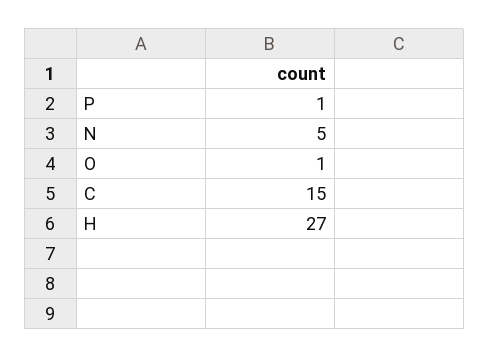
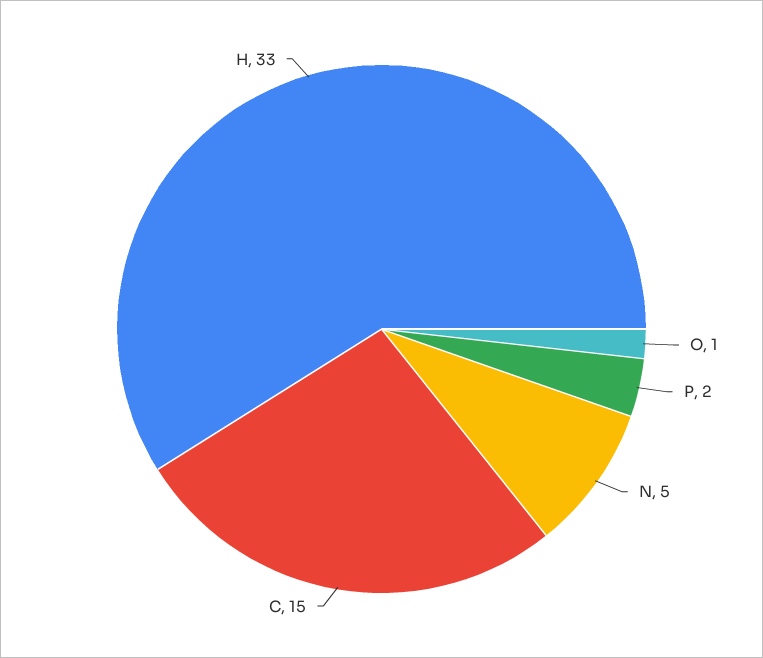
P: 1 -> 2
H: 27 -> 33

